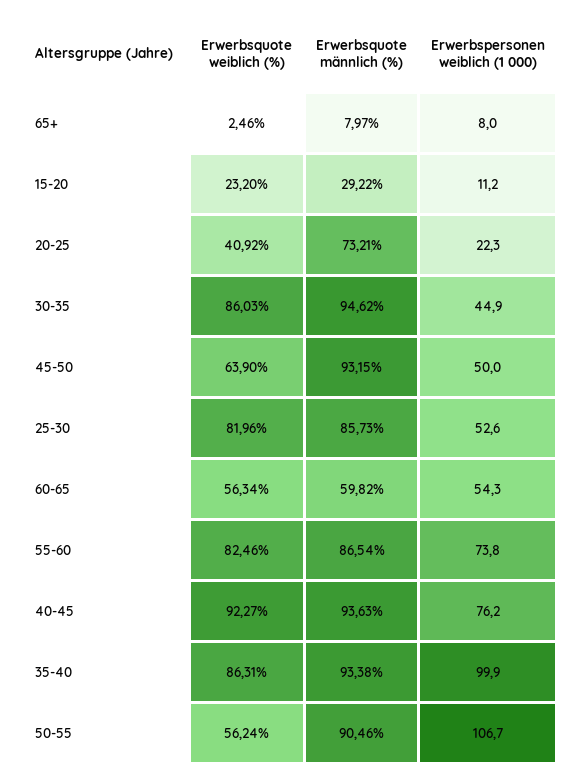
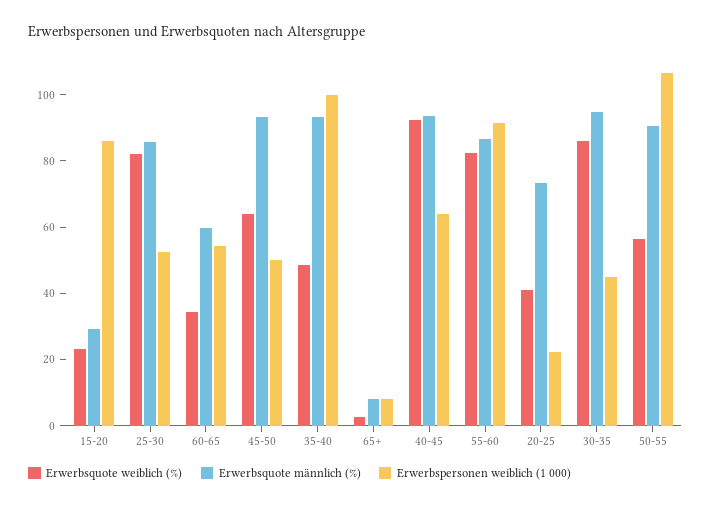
Erwerbspersonen weiblich (1 000), 15-20: 11.2 -> 85
Erwerbsquote weiblich (%), 60-65: 56.34 -> 35
Erwerbspersonen weiblich (1 000), 55-60: 73.8 -> 90
Erwerbspersonen weiblich (1 000), 40-45: 76.2 -> 65
Erwerbsquote weiblich (%), 35-40: 86.31 -> 50

